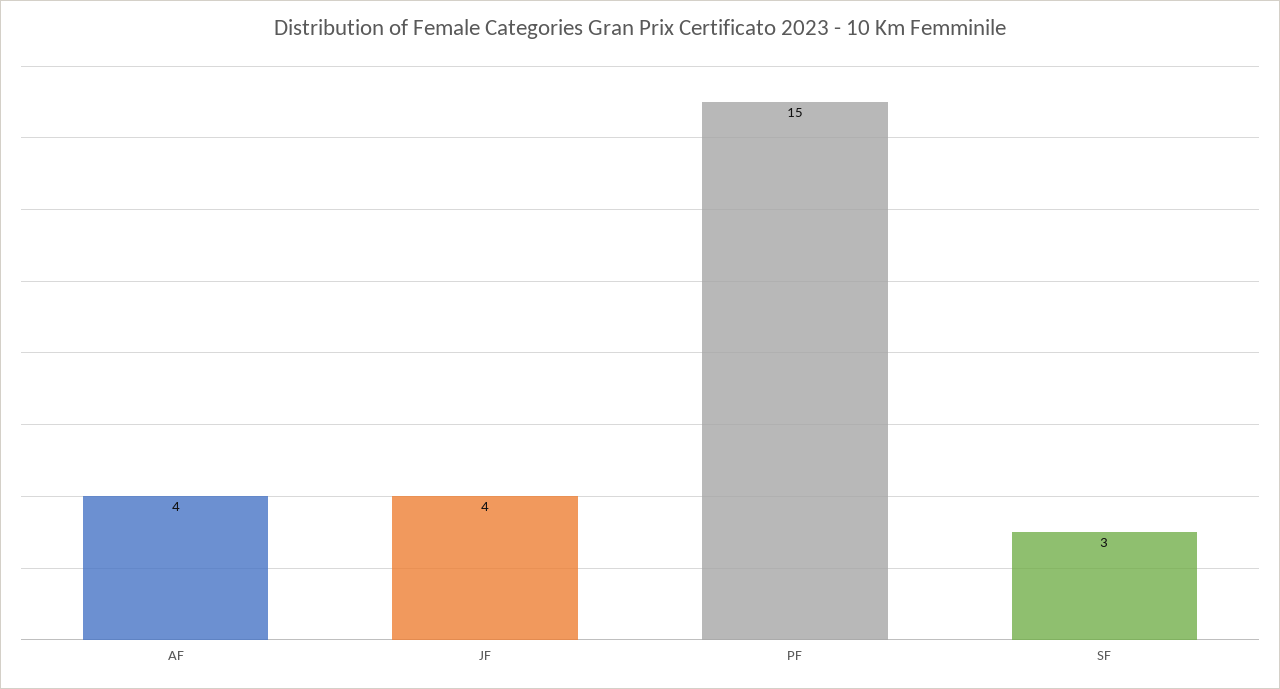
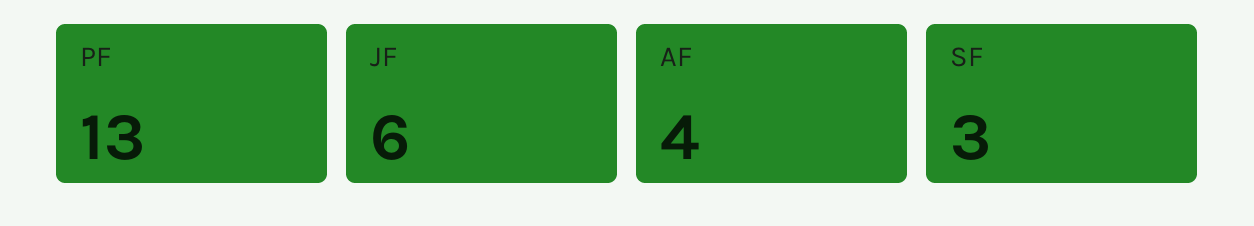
JF: 4 -> 6
PF: 15 -> 13

